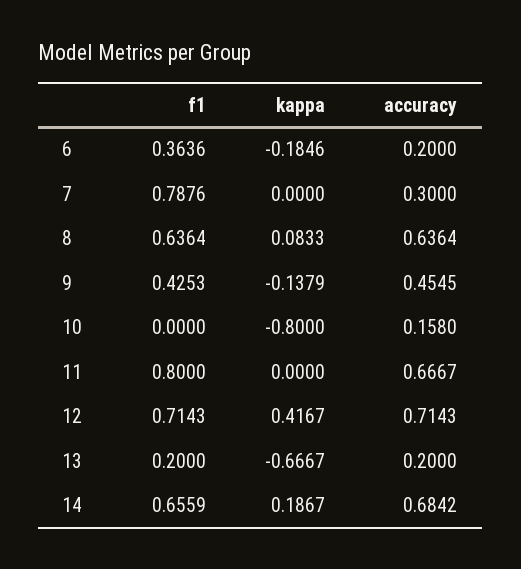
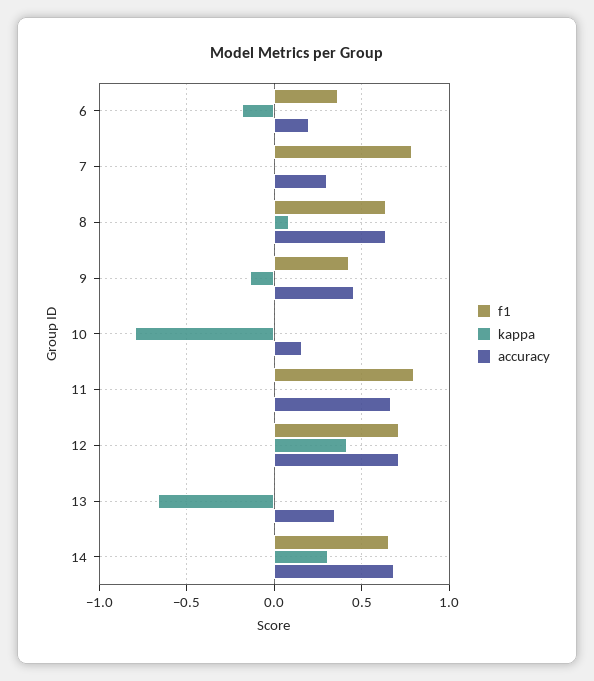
f1, 13: 0.2 -> 0
accuracy, 13: 0.2 -> 0.35
kappa, 14: 0.1867 -> 0.3

